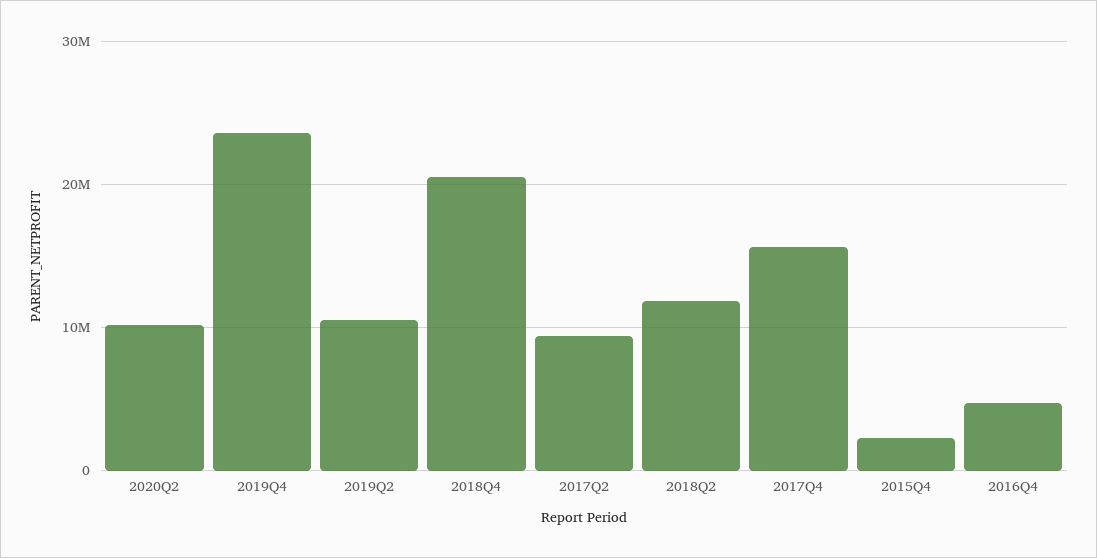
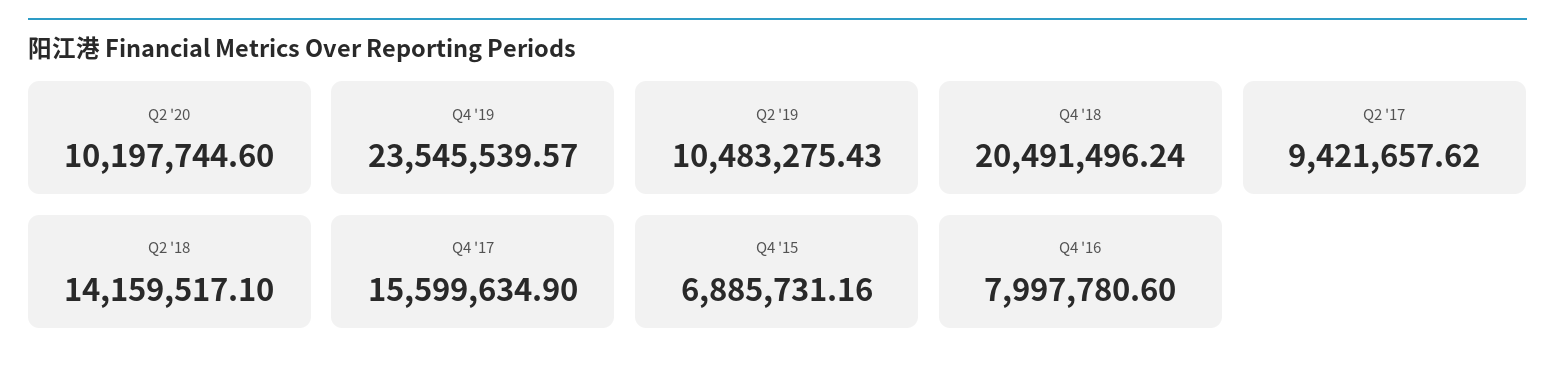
2018Q2: 12000000 -> 14159517.1
2015Q4: 2000000 -> 6885731.16
2016Q4: 5000000 -> 7997780.6

